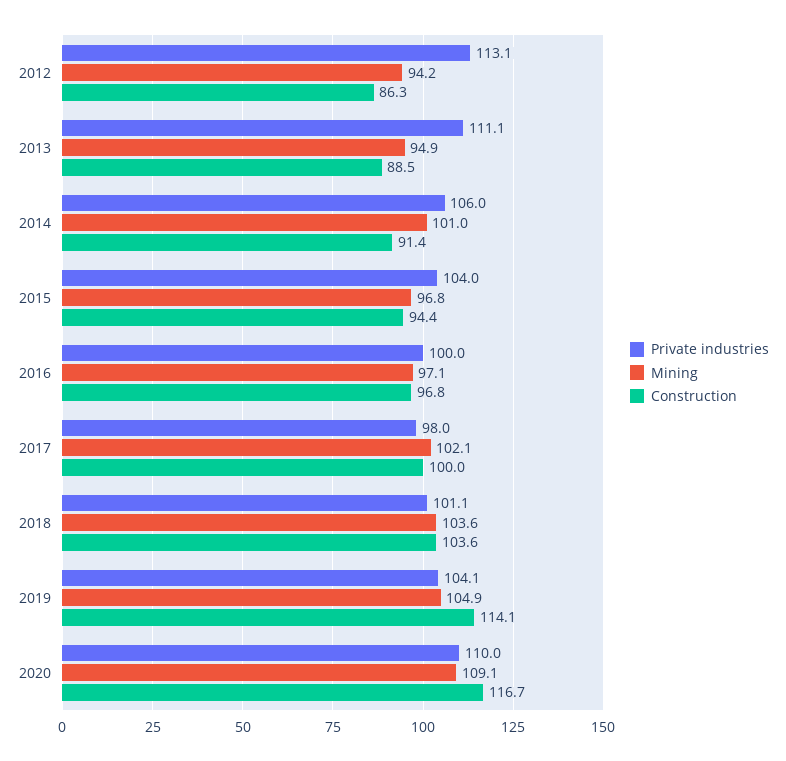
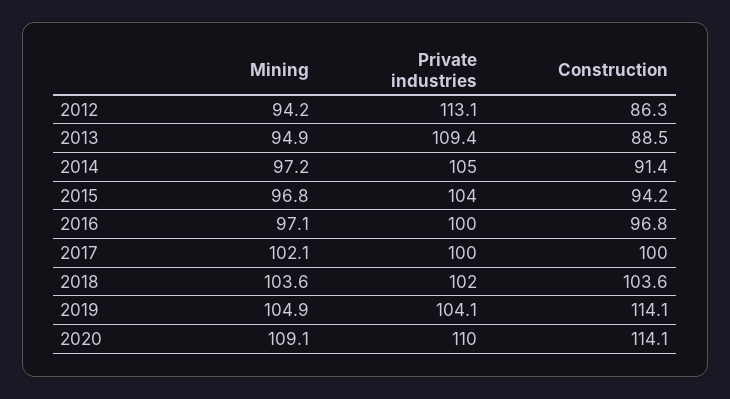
Private industries, 2013: 111.1 -> 109.4
Private industries, 2014: 106 -> 105
Mining, 2014: 101 -> 97.2
Construction, 2015: 94.4 -> 94.2
Private industries, 2017: 98 -> 100
Private industries, 2018: 101.1 -> 102
Construction, 2020: 116.7 -> 114.1

